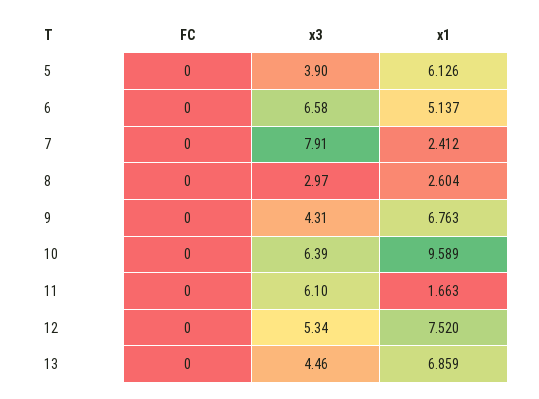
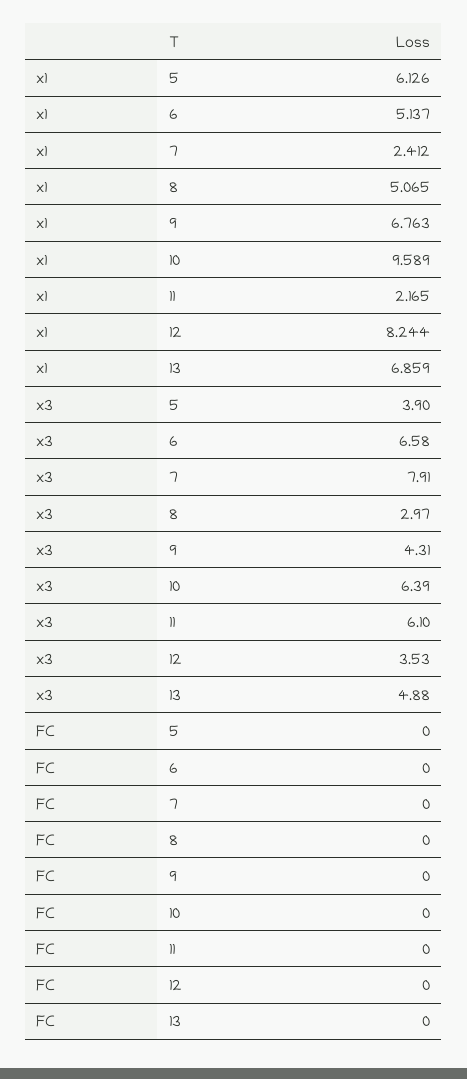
x1, 8: 2.604 -> 5.065
x1, 11: 1.663 -> 2.165
x3, 12: 5.34 -> 3.53
x1, 12: 7.52 -> 8.244
x3, 13: 4.46 -> 4.88

